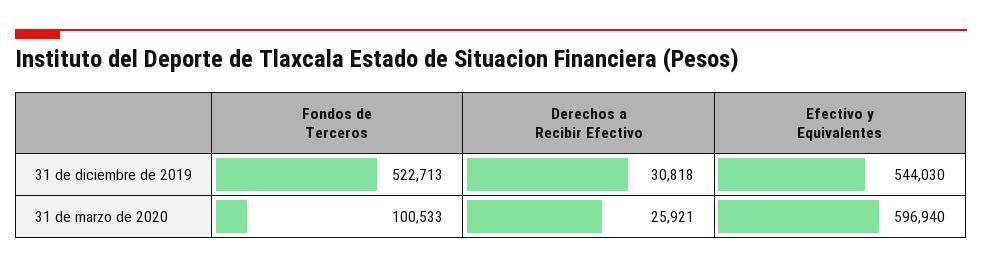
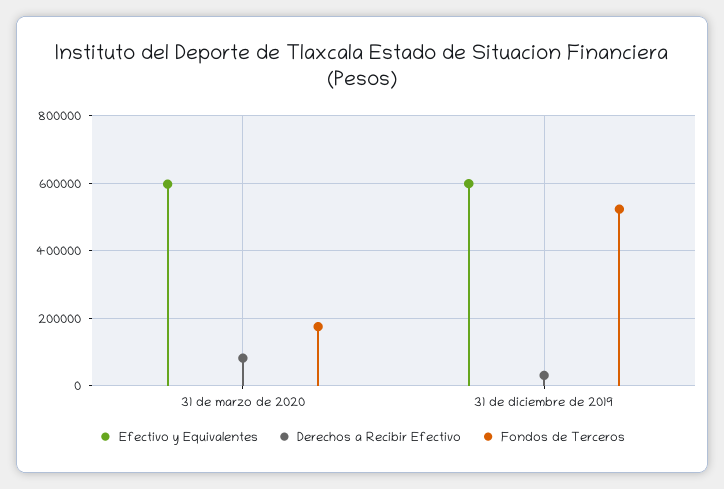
Efectivo y Equivalentes, 31 de diciembre de 2019: 544030 -> 600000
Fondos de Terceros, 31 de marzo de 2020: 100533 -> 180000
Derechos a Recibir Efectivo, 31 de marzo de 2020: 25921 -> 80000

